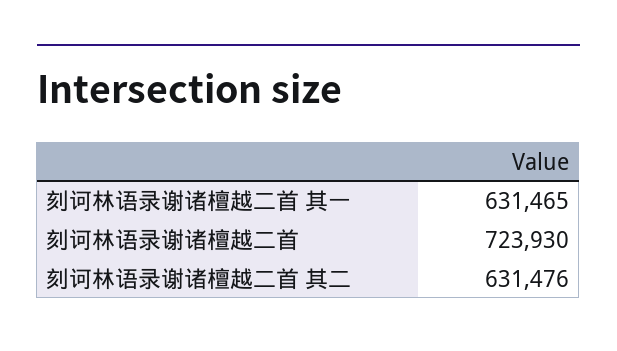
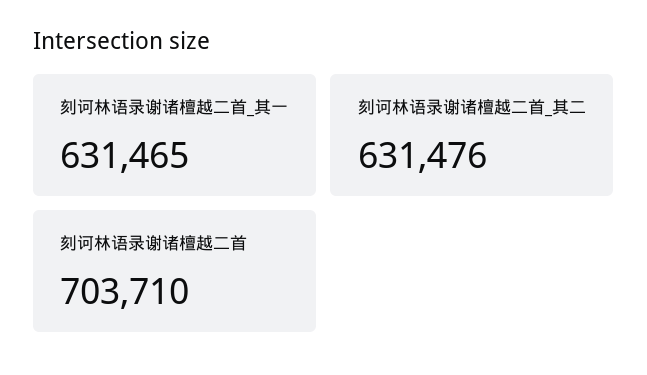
刻诃林语录谢诸檀越二首: 723930 -> 703710

